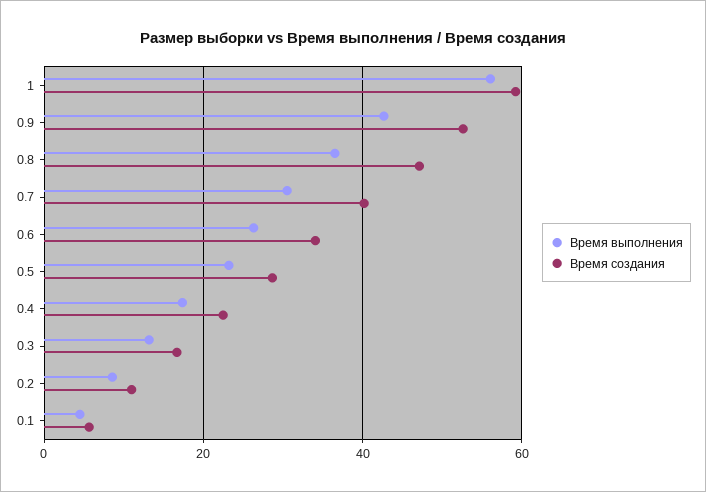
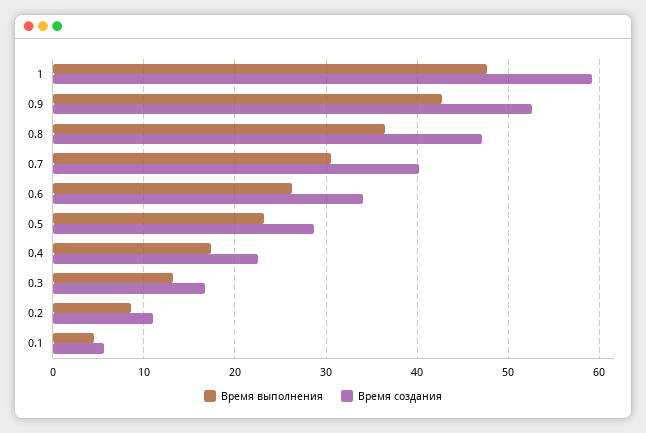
Время выполнения, 1: 56 -> 48

